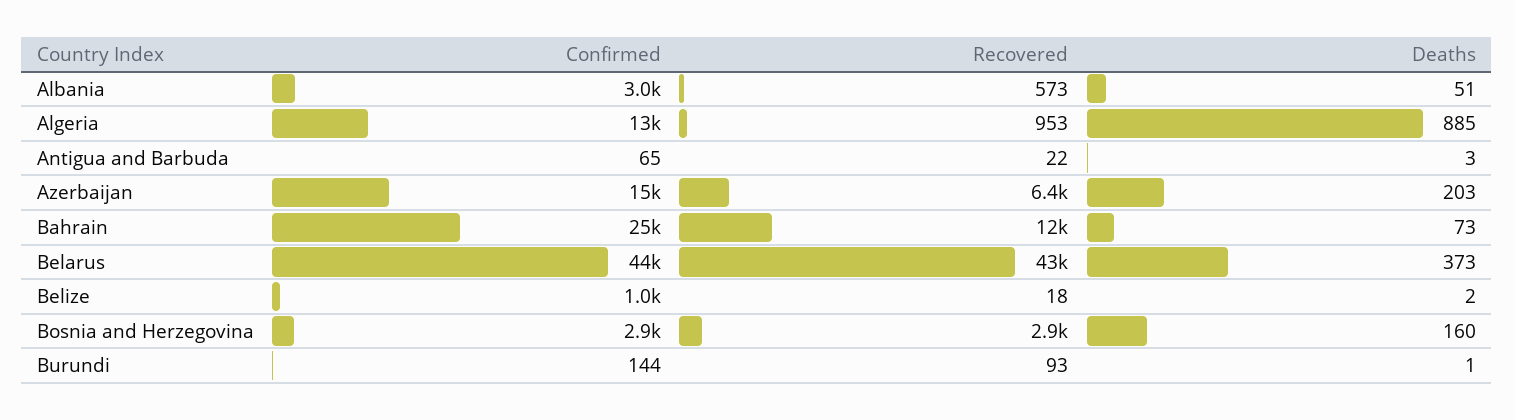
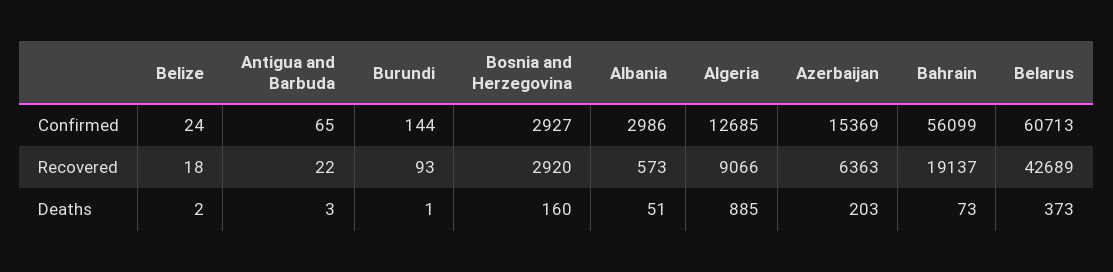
Recovered, Algeria: 953 -> 9066
Confirmed, Bahrain: 25000 -> 56099
Recovered, Bahrain: 12000 -> 19137
Confirmed, Belarus: 44000 -> 60713
Confirmed, Belize: 1000 -> 24

